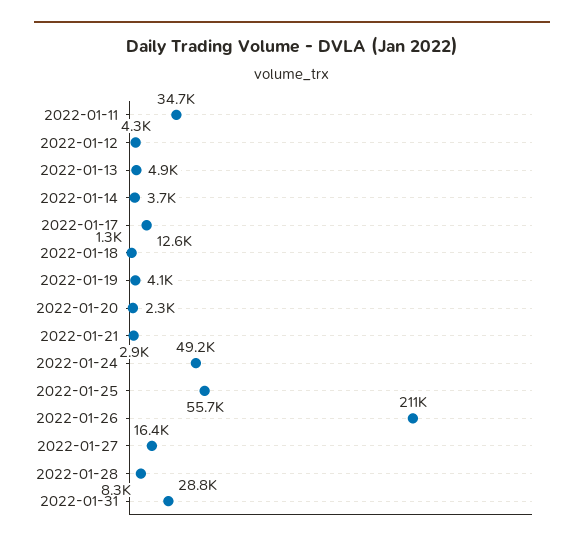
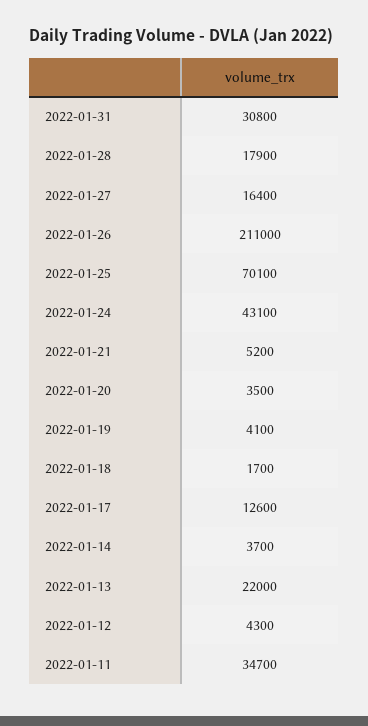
2022-01-13: 4900 -> 22000
2022-01-18: 1300 -> 1700
2022-01-20: 2300 -> 3500
2022-01-21: 2900 -> 5200
2022-01-24: 49200 -> 43100
2022-01-25: 55700 -> 70100
2022-01-28: 8300 -> 17900
2022-01-31: 28800 -> 30800

